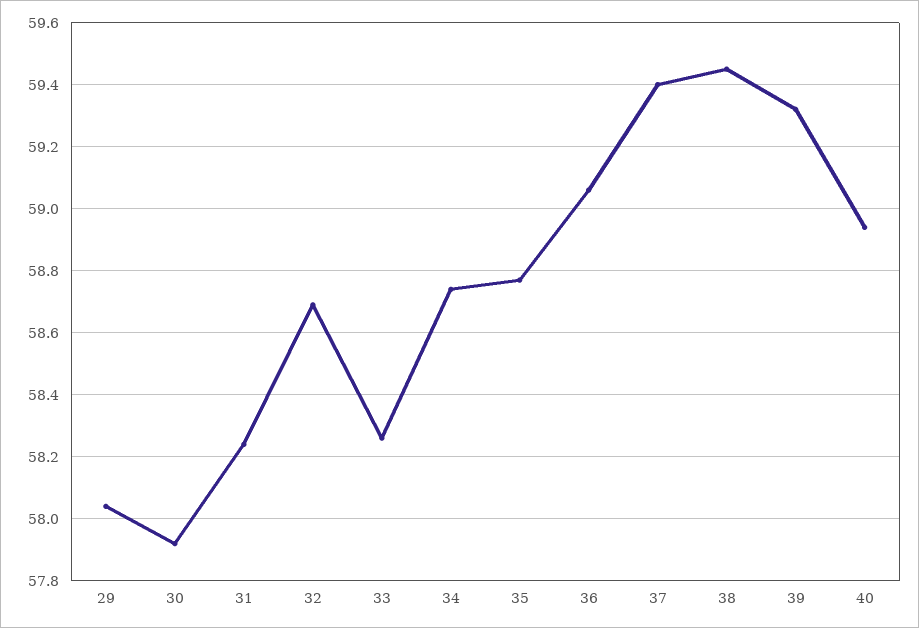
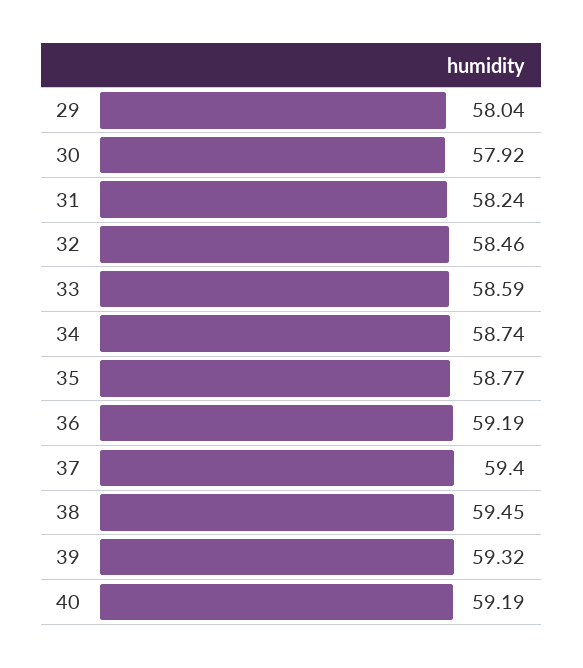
32: 58.7 -> 58.46
33: 58.25 -> 58.59
36: 59.05 -> 59.19
40: 58.95 -> 59.19

